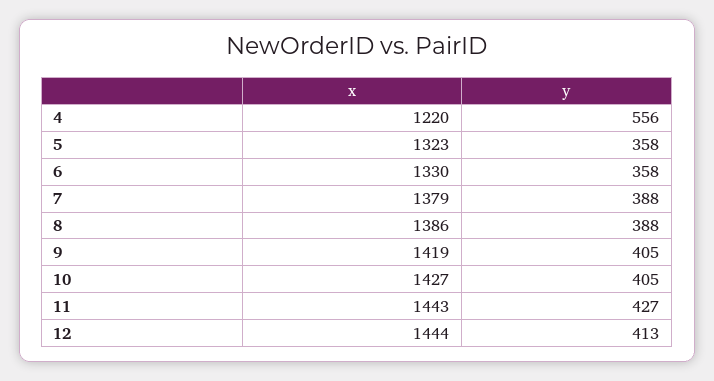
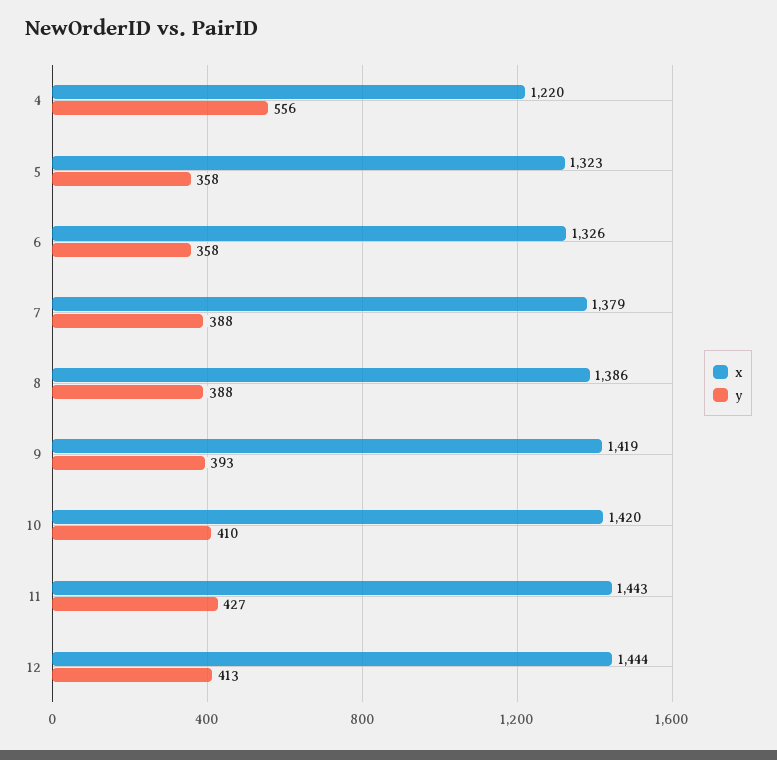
x, 6: 1330 -> 1326
y, 9: 405 -> 393
x, 10: 1427 -> 1420
y, 10: 405 -> 410

